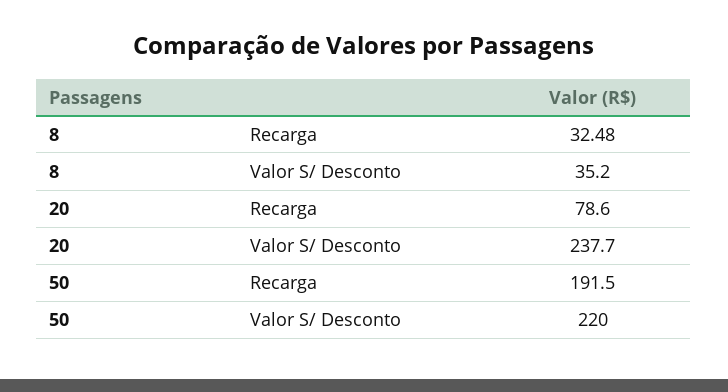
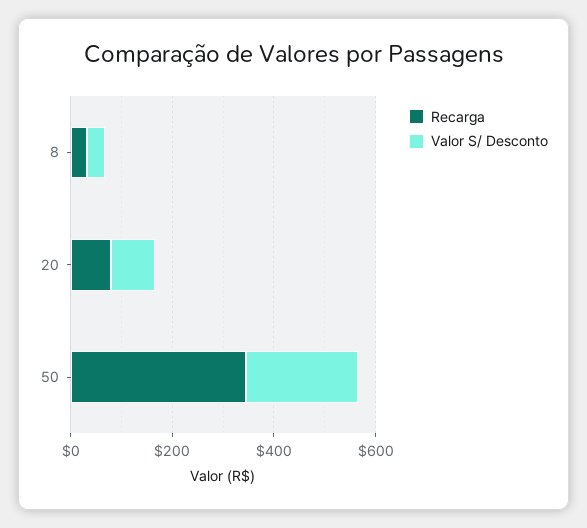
Valor S/ Desconto, 20: 237.7 -> 100
Recarga, 50: 191.5 -> 350

